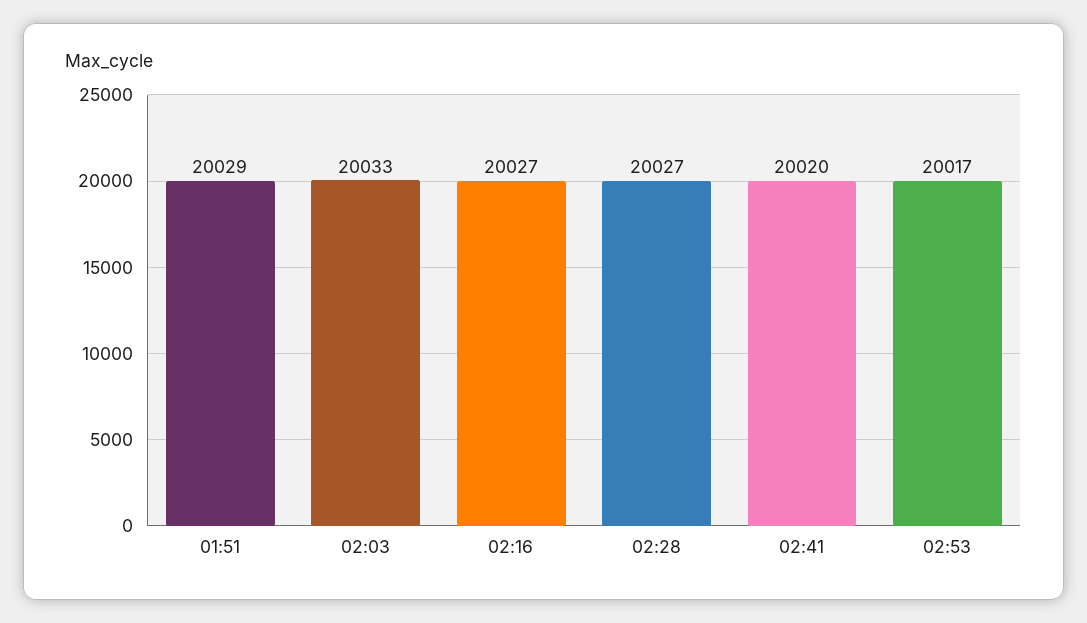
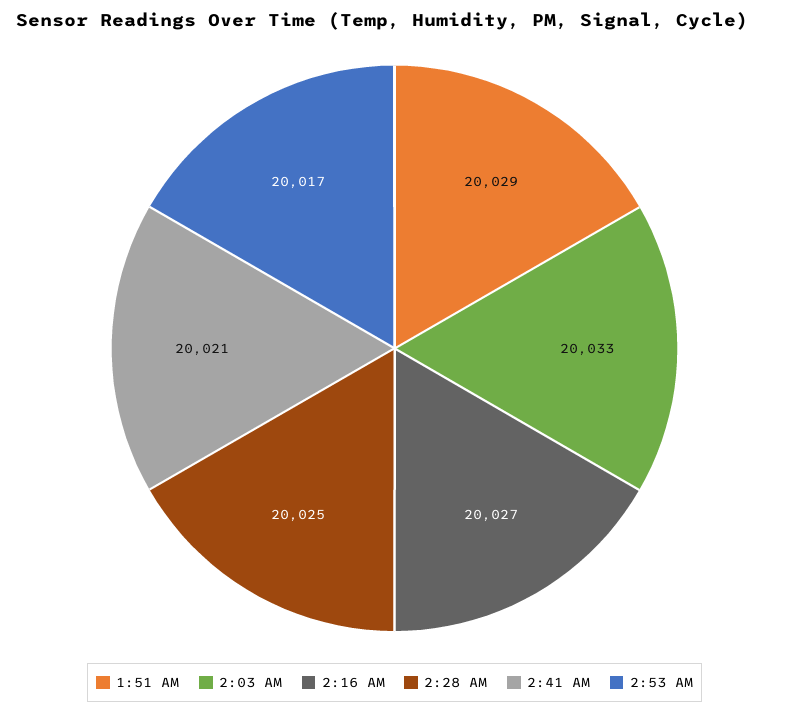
02:28: 20027 -> 20025
02:41: 20020 -> 20021

